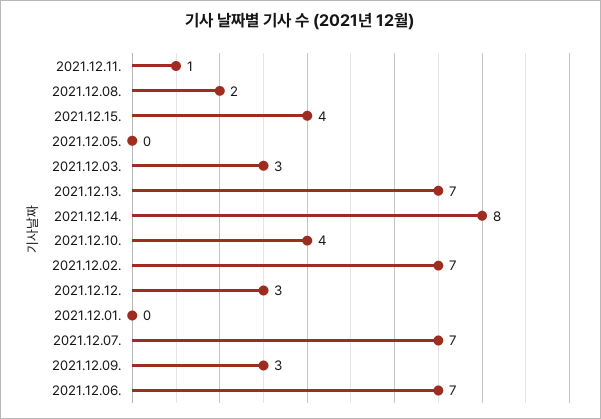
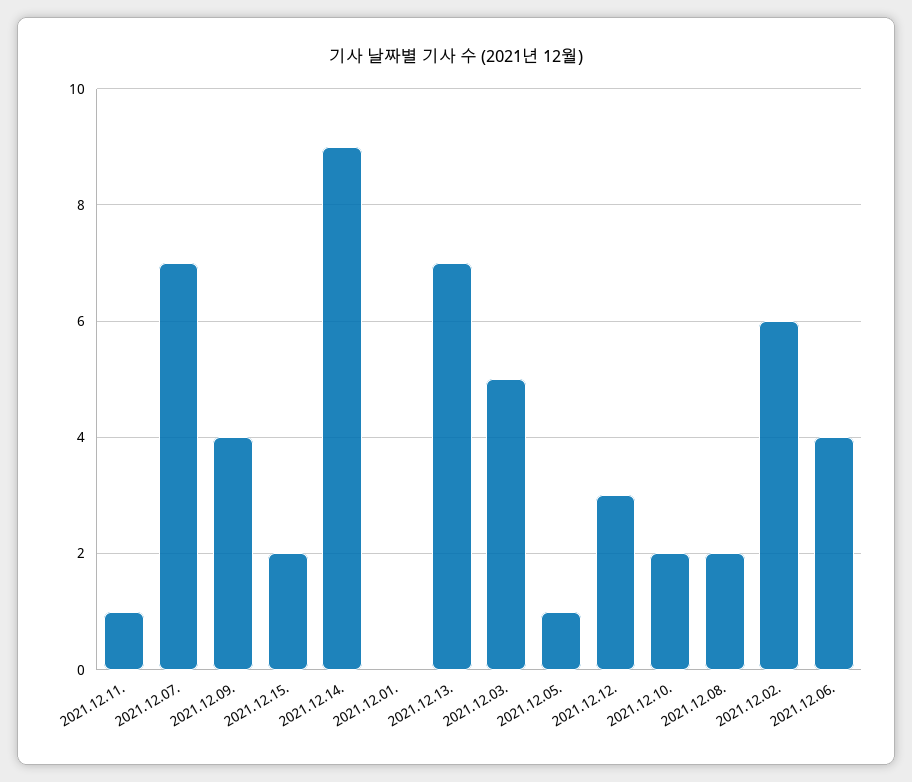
2021.12.15.: 4 -> 2
2021.12.05.: 0 -> 1
2021.12.03.: 3 -> 5
2021.12.14.: 8 -> 9
2021.12.10.: 4 -> 2
2021.12.02.: 7 -> 6
2021.12.09.: 3 -> 4
2021.12.06.: 7 -> 4

